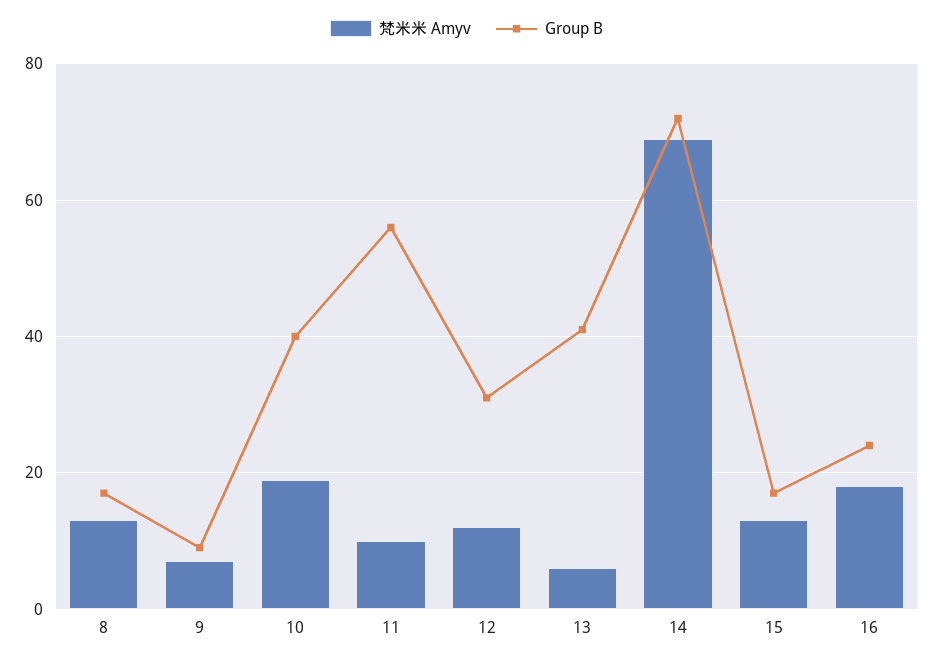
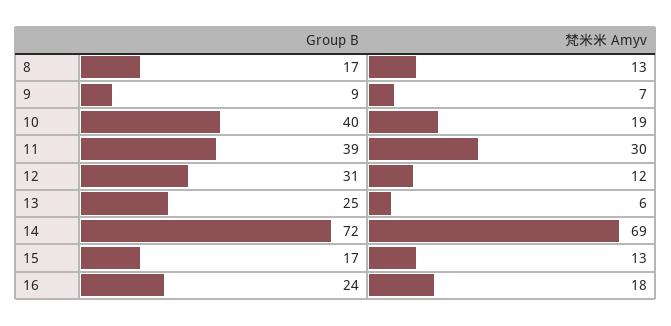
梵米米 Amyv, 11: 10 -> 30
Group B, 11: 55 -> 39
Group B, 13: 40 -> 25

